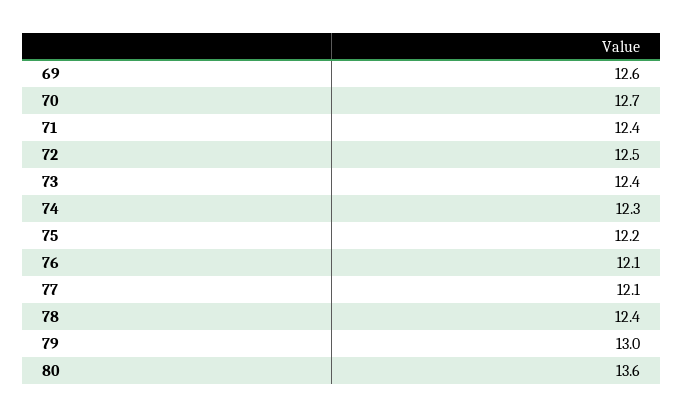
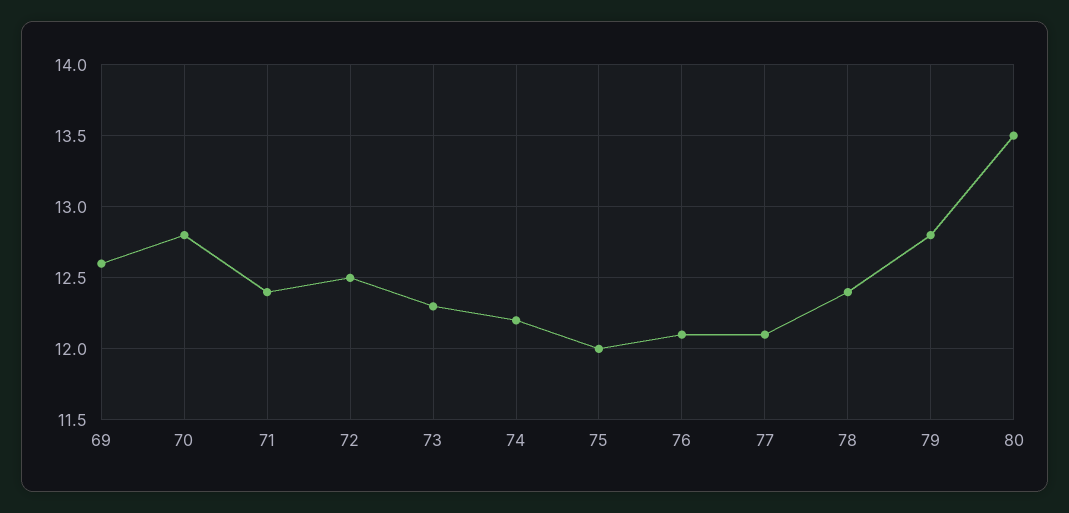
70: 12.7 -> 12.8
73: 12.4 -> 12.3
74: 12.3 -> 12.2
75: 12.2 -> 12
79: 13 -> 12.8
80: 13.6 -> 13.5

